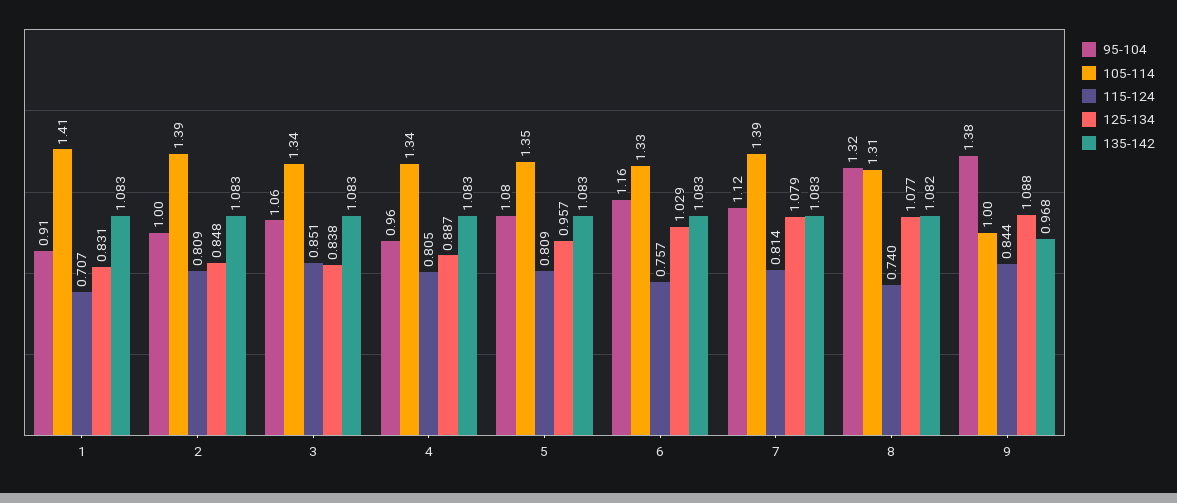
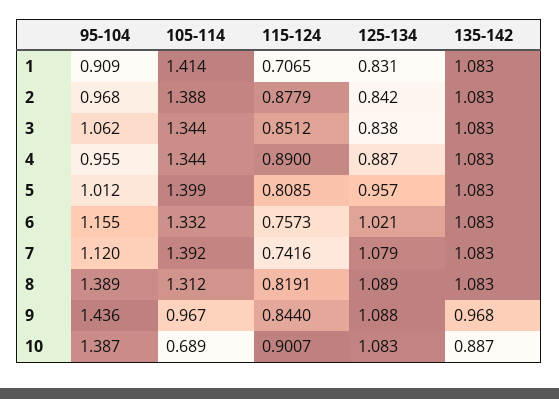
95-104, 2: 1 -> 0.968
115-124, 2: 0.809 -> 0.8779
125-134, 2: 0.848 -> 0.842
115-124, 4: 0.805 -> 0.89
95-104, 5: 1.08 -> 1.012
105-114, 5: 1.35 -> 1.399
125-134, 6: 1.029 -> 1.021
115-124, 7: 0.814 -> 0.7416
95-104, 8: 1.32 -> 1.389
115-124, 8: 0.74 -> 0.8191
125-134, 8: 1.077 -> 1.089
135-142, 8: 1.082 -> 1.083
95-104, 9: 1.38 -> 1.436
105-114, 9: 1 -> 0.967
95-104, 10: none -> 1.387
105-114, 10: none -> 0.689
115-124, 10: none -> 0.9007
125-134, 10: none -> 1.083
135-142, 10: none -> 0.887

